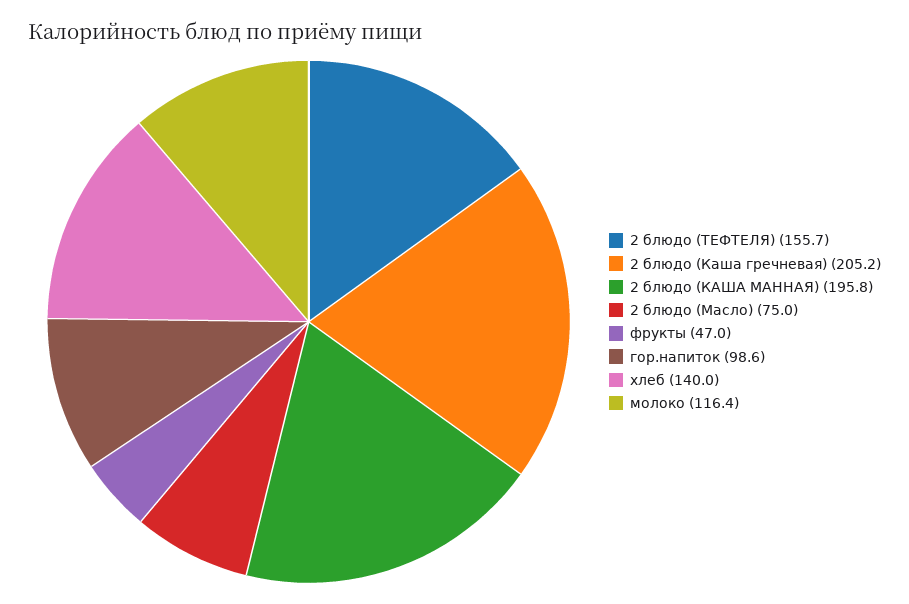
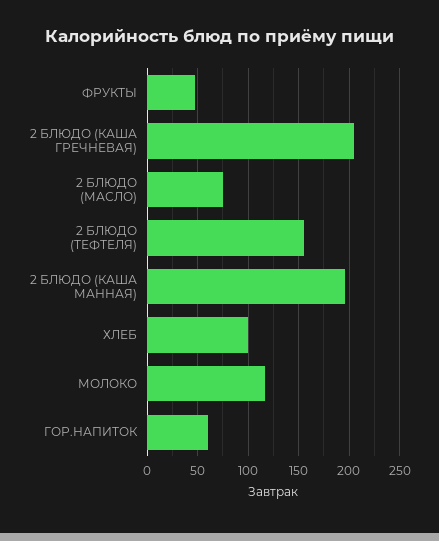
гор.напиток: 98.6 -> 60
хлеб: 140 -> 100

